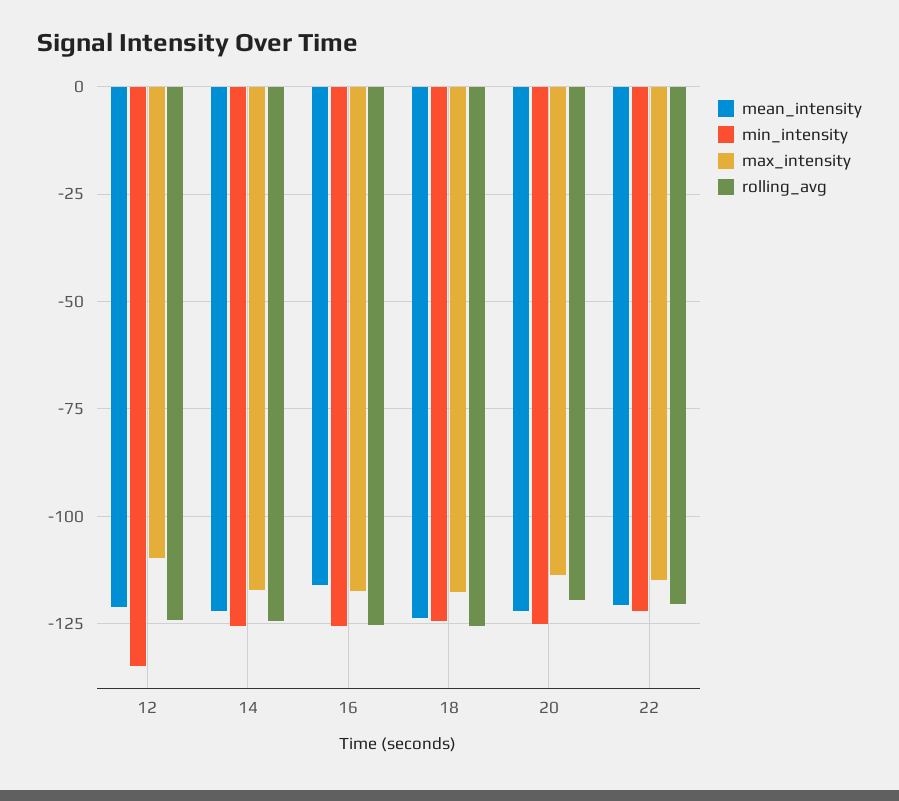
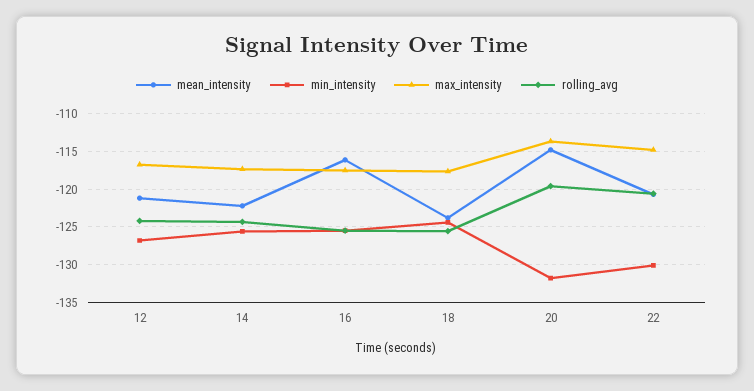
min_intensity, 12: -135 -> -127
max_intensity, 12: -110 -> -117
mean_intensity, 20: -122.5 -> -115
min_intensity, 20: -125 -> -132
min_intensity, 22: -122.5 -> -130

